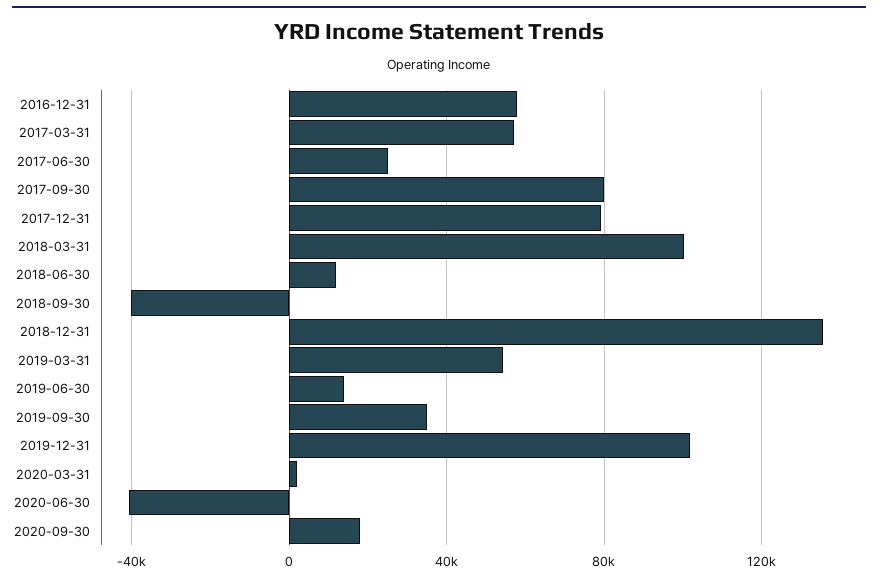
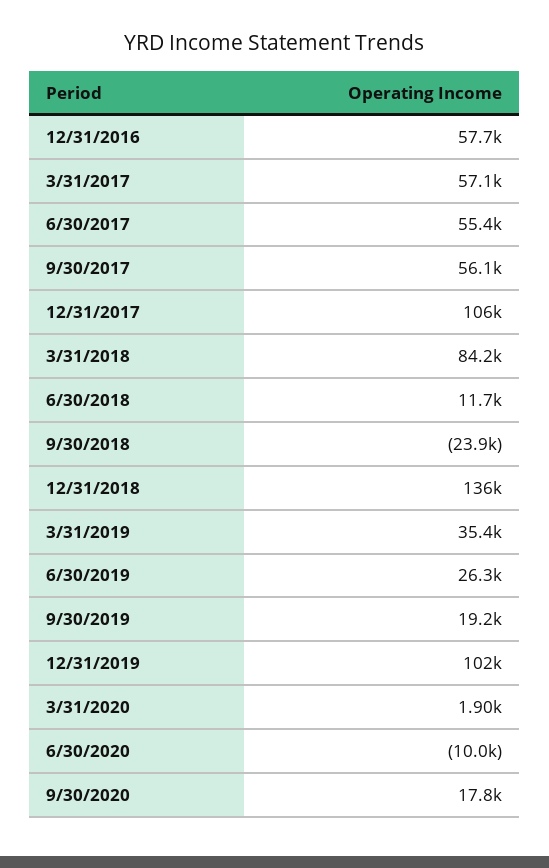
2017-06-30: 25000 -> 55400
2017-09-30: 80000 -> 56100
2017-12-31: 80000 -> 106000
2018-03-31: 100000 -> 84200
2018-09-30: -40000 -> -23900
2019-03-31: 55000 -> 35400
2019-06-30: 15000 -> 26300
2019-09-30: 35000 -> 19200
2020-06-30: -40000 -> -10000

